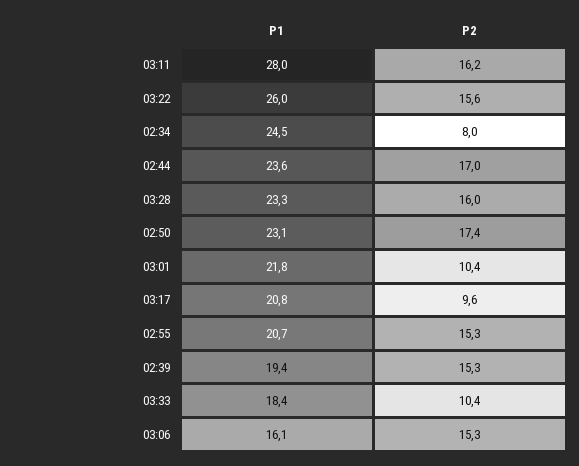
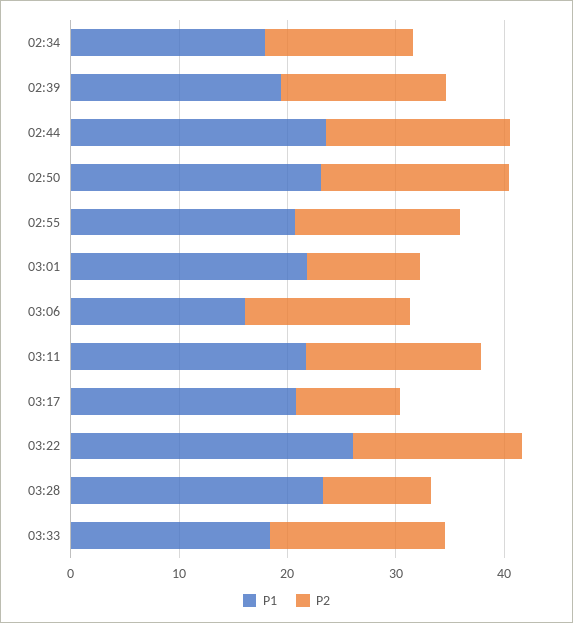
P1, 03:11: 28 -> 22
P1, 02:34: 24.5 -> 18
P2, 02:34: 8 -> 14
P2, 03:28: 16 -> 10
P2, 03:33: 10.4 -> 16

